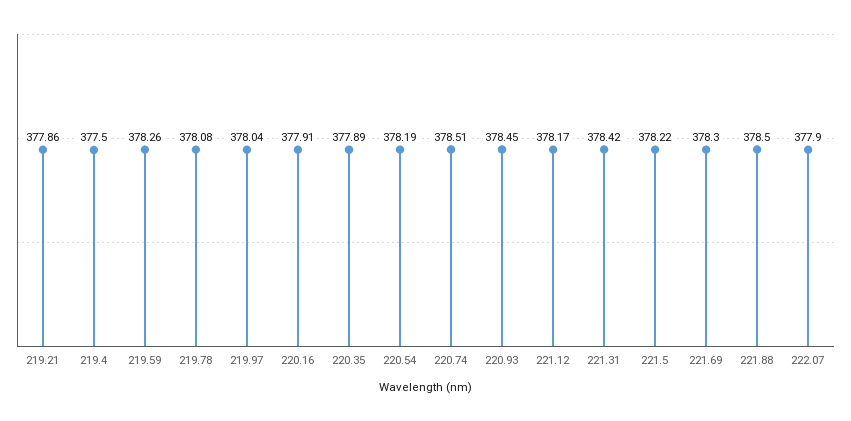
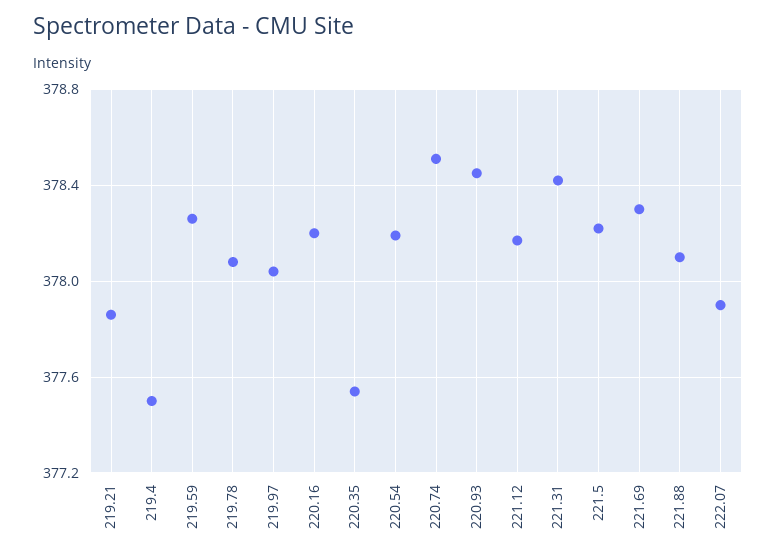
220.16: 377.91 -> 378.2
220.35: 377.89 -> 377.55
221.88: 378.5 -> 378.1

